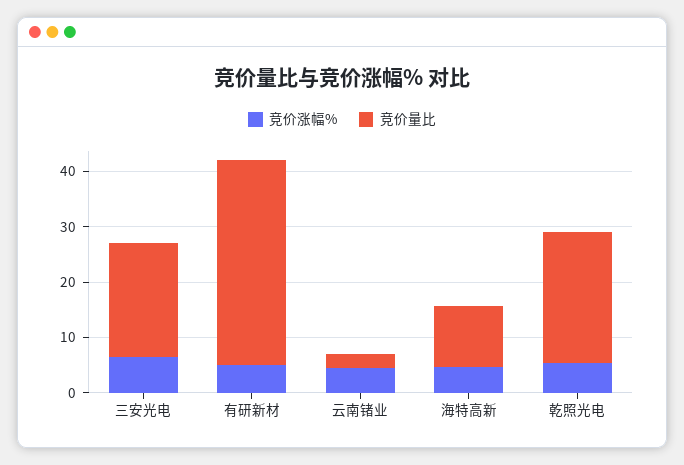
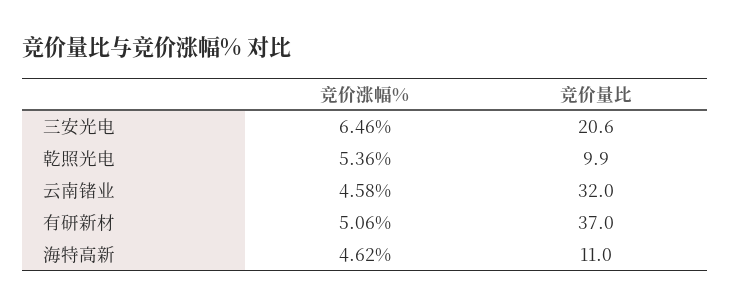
竞价量比, 云南锗业: 2 -> 32
竞价量比, 乾照光电: 24 -> 9.9

